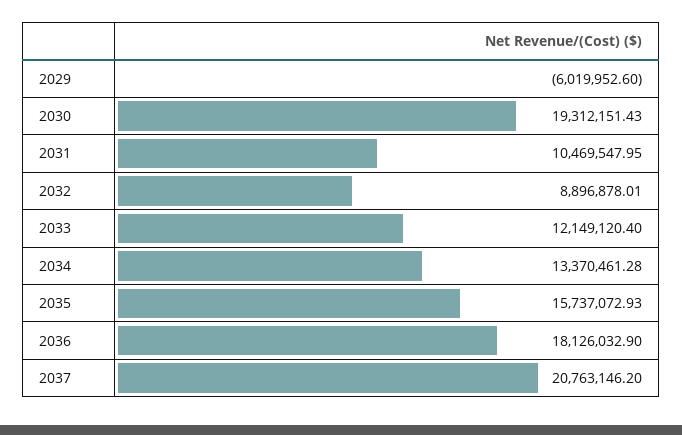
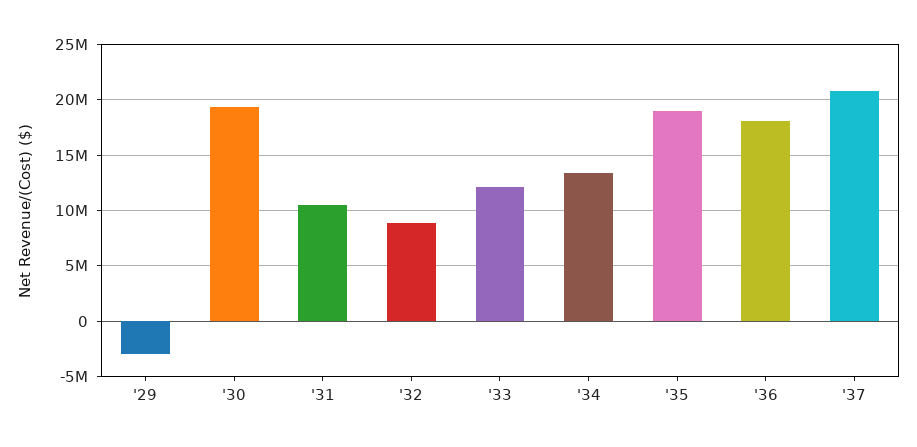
2029: -6019952.6 -> -3000000
2035: 15737072.93 -> 19000000

